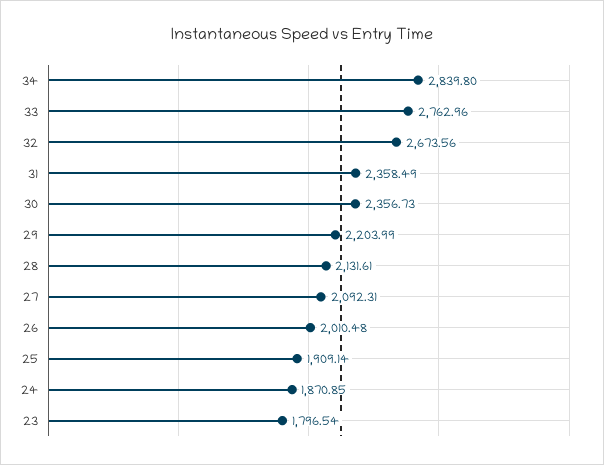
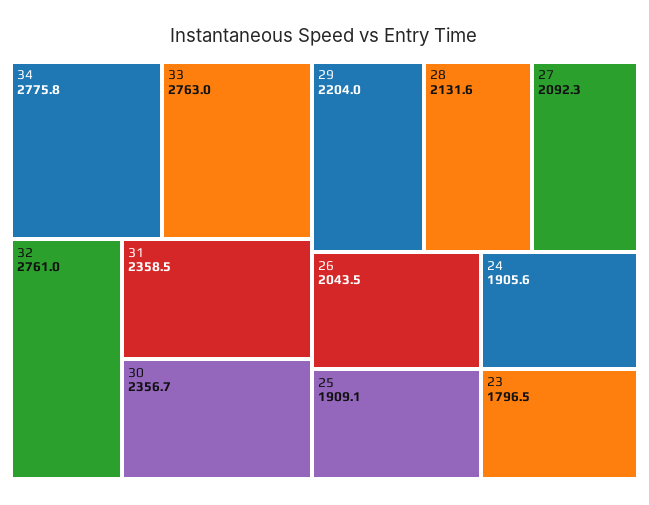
34: 2839.8 -> 2775.8
32: 2673.56 -> 2761
26: 2010.48 -> 2043.5
24: 1870.85 -> 1905.6

